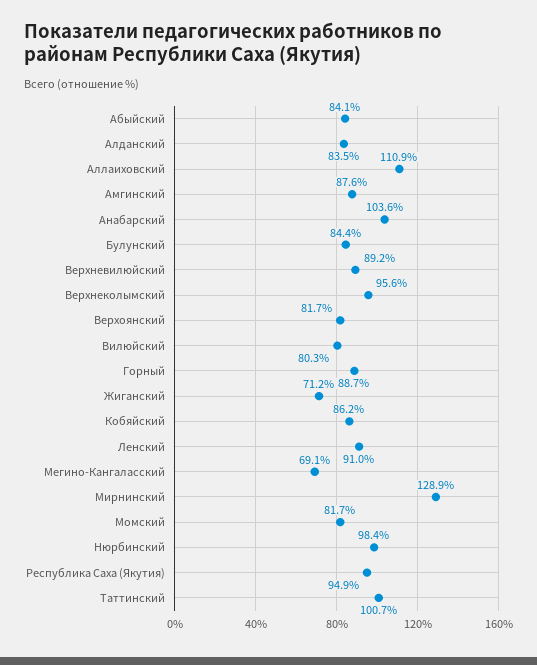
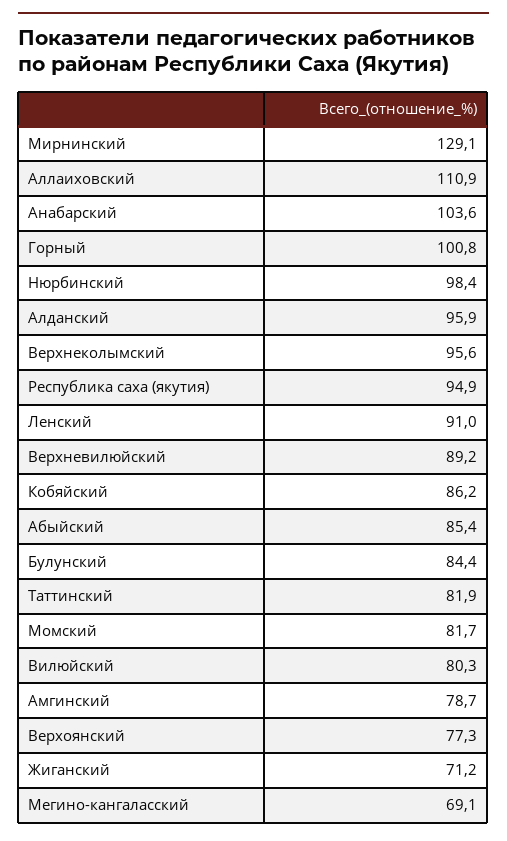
Абыйский: 84.1 -> 85.4
Алданский: 83.5 -> 95.9
Амгинский: 87.6 -> 78.7
Верхоянский: 81.7 -> 77.3
Горный: 88.7 -> 100.8
Мирнинский: 128.9 -> 129.1
Таттинский: 100.7 -> 81.9

